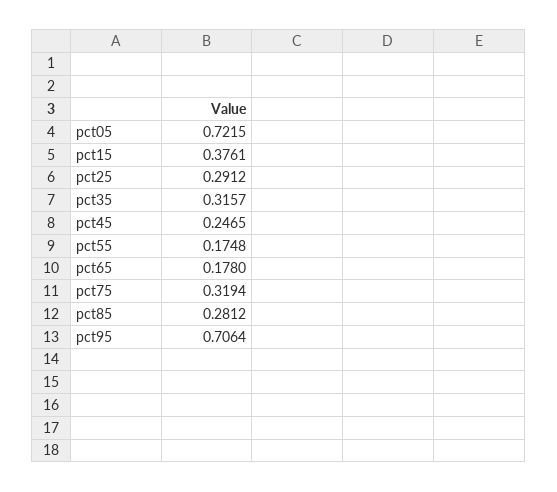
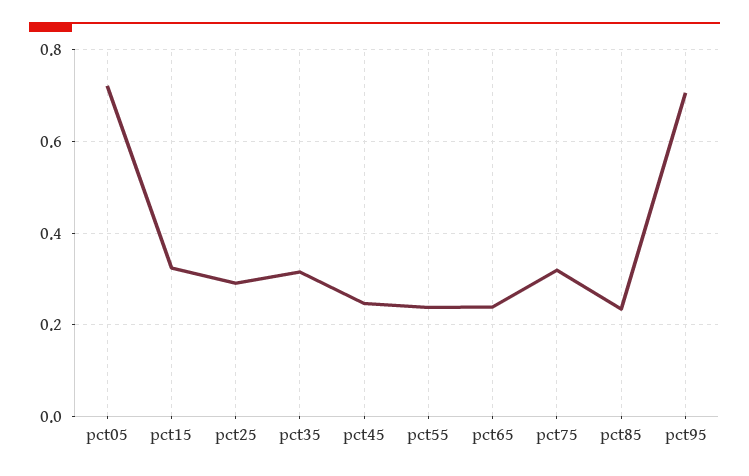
pct15: 0.3761 -> 0.32
pct55: 0.1748 -> 0.24
pct65: 0.178 -> 0.24
pct85: 0.2812 -> 0.24

